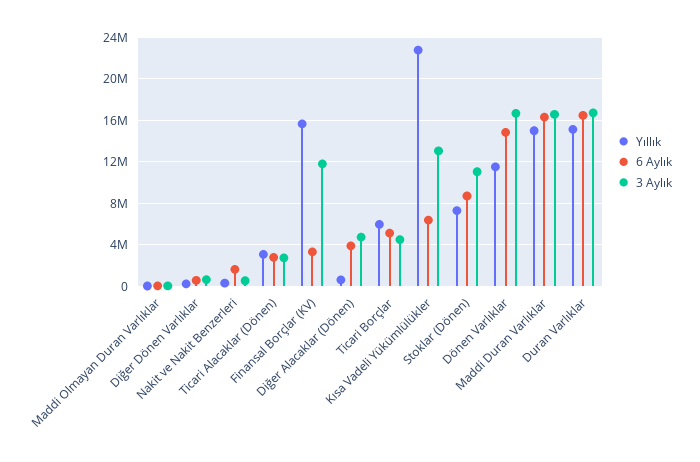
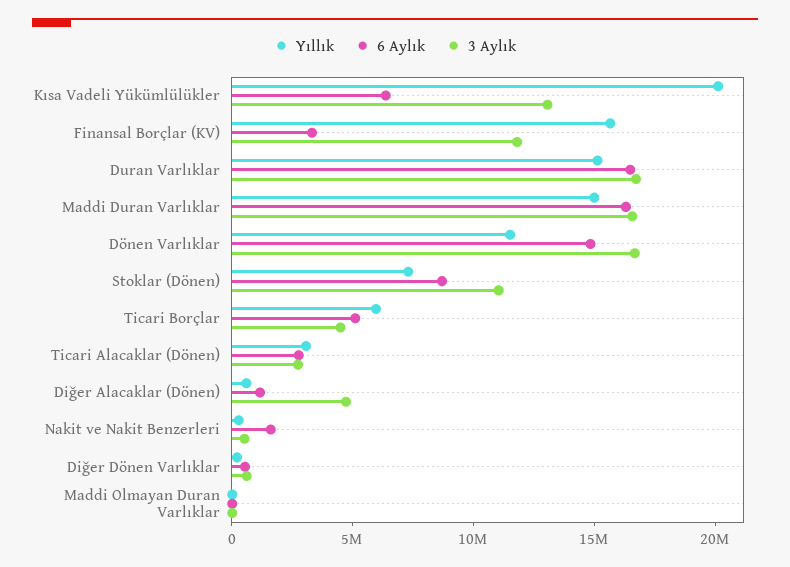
6 Aylık, Diğer Alacaklar (Dönen): 4000000 -> 1000000
Yıllık, Kısa Vadeli Yükümlülükler: 23000000 -> 20000000

